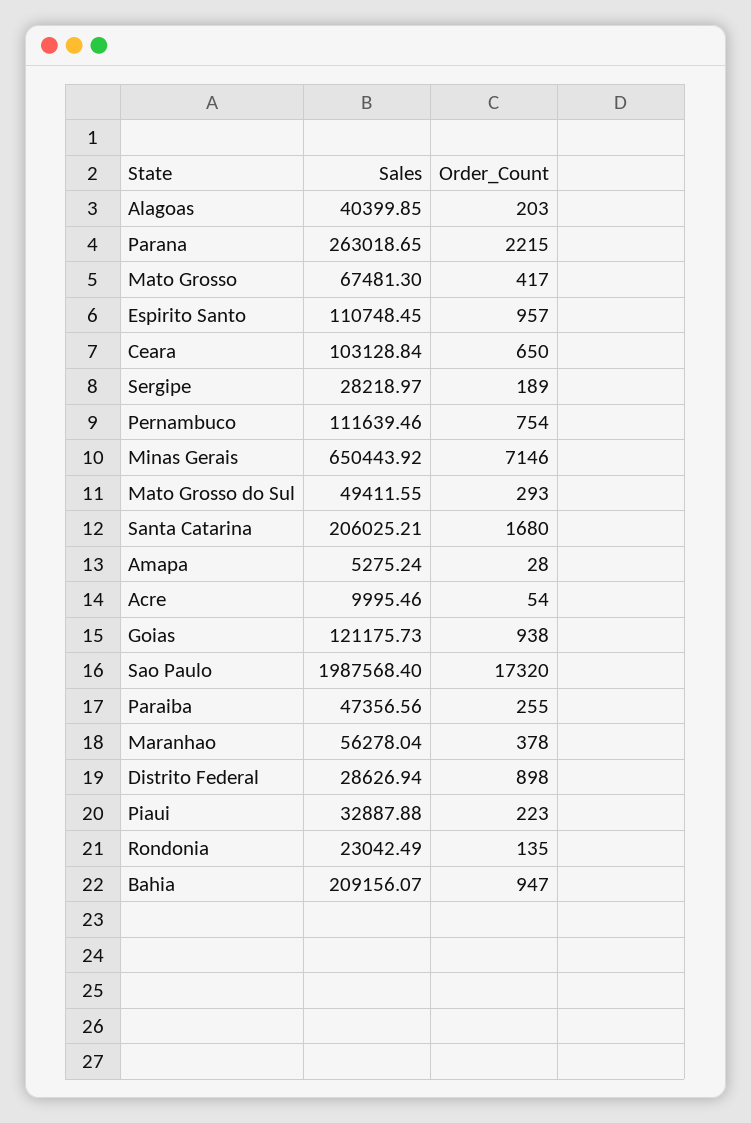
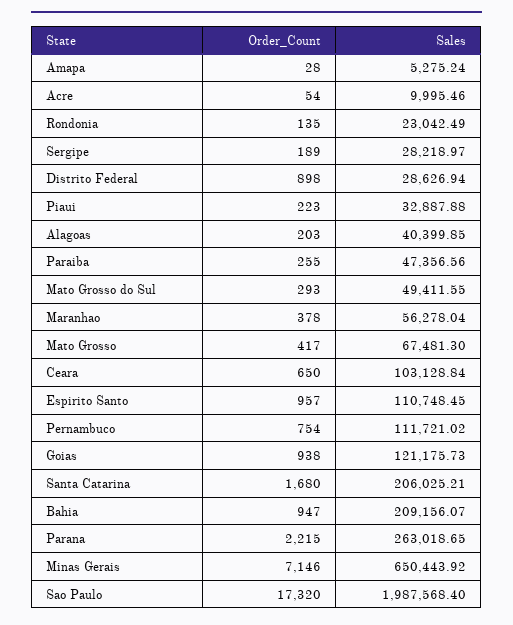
Sales, Pernambuco: 111639.46 -> 111721.02

